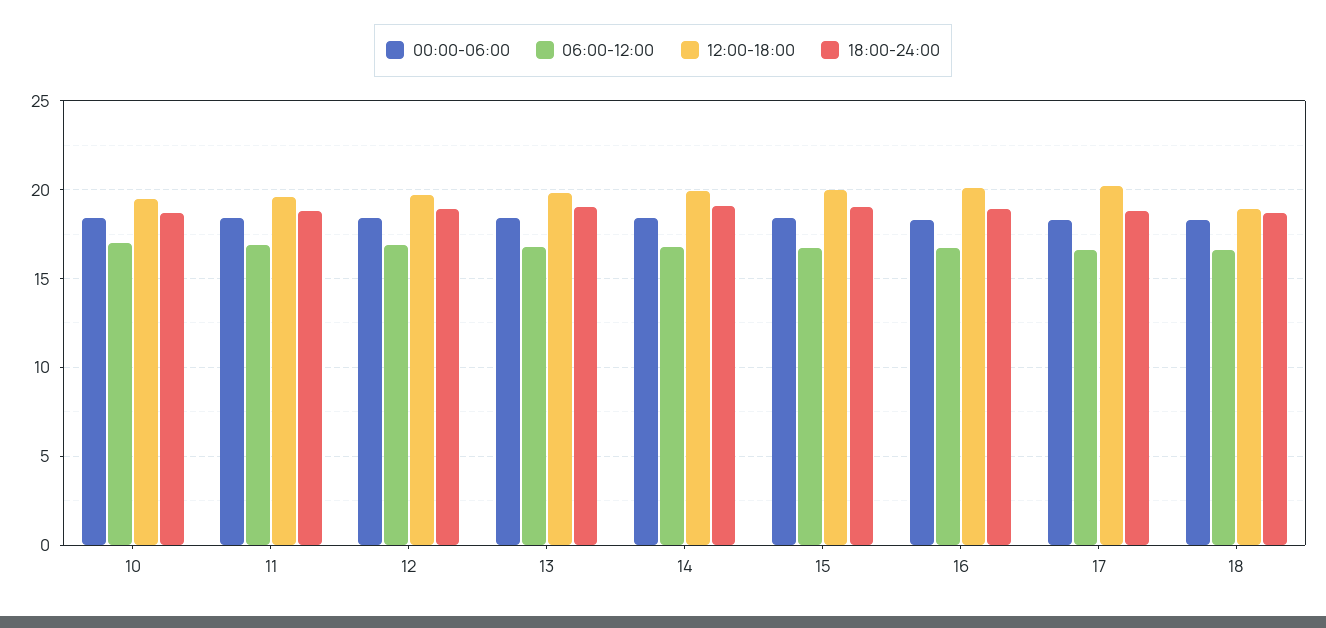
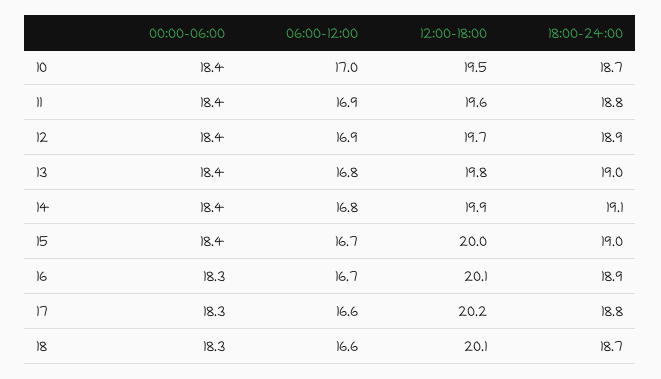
12:00-18:00, 18: 19 -> 20.1

